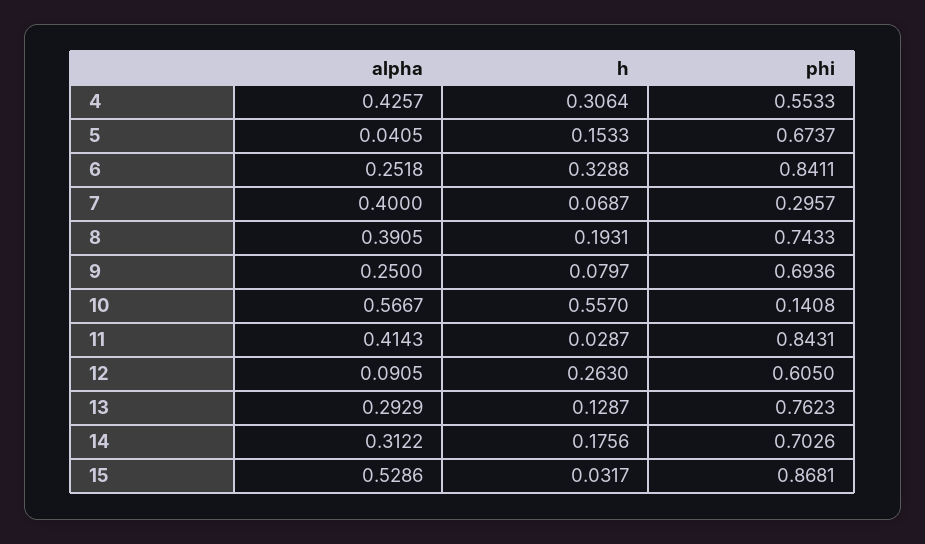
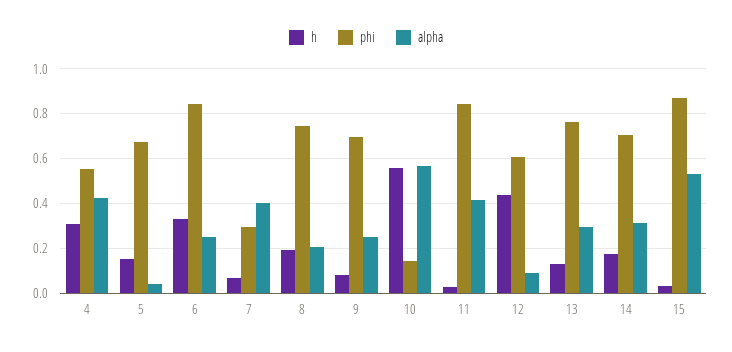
alpha, 8: 0.3905 -> 0.2
h, 12: 0.263 -> 0.45

